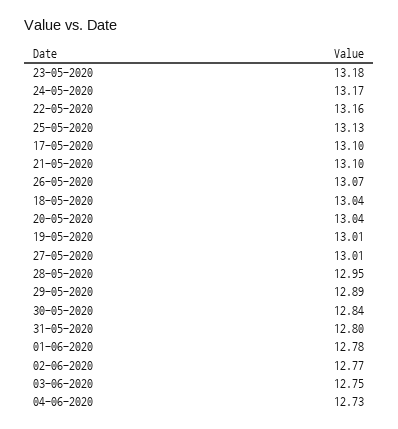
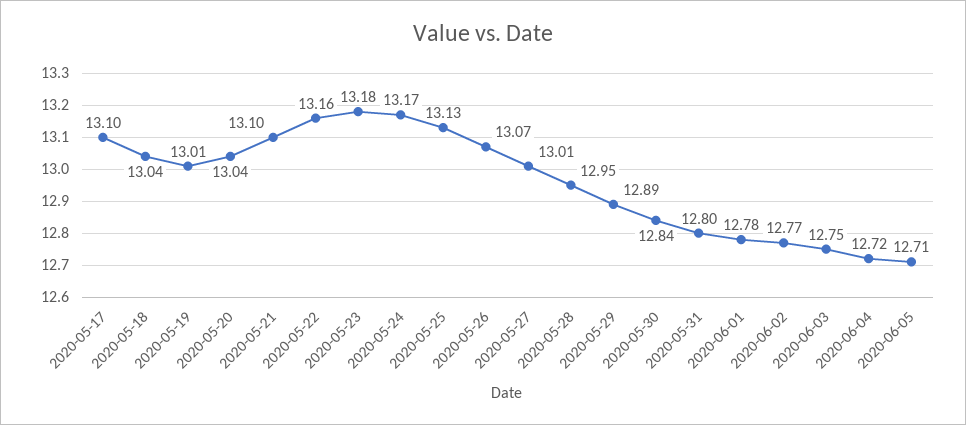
04-06-2020: 12.73 -> 12.72
2020-06-05: none -> 12.71

